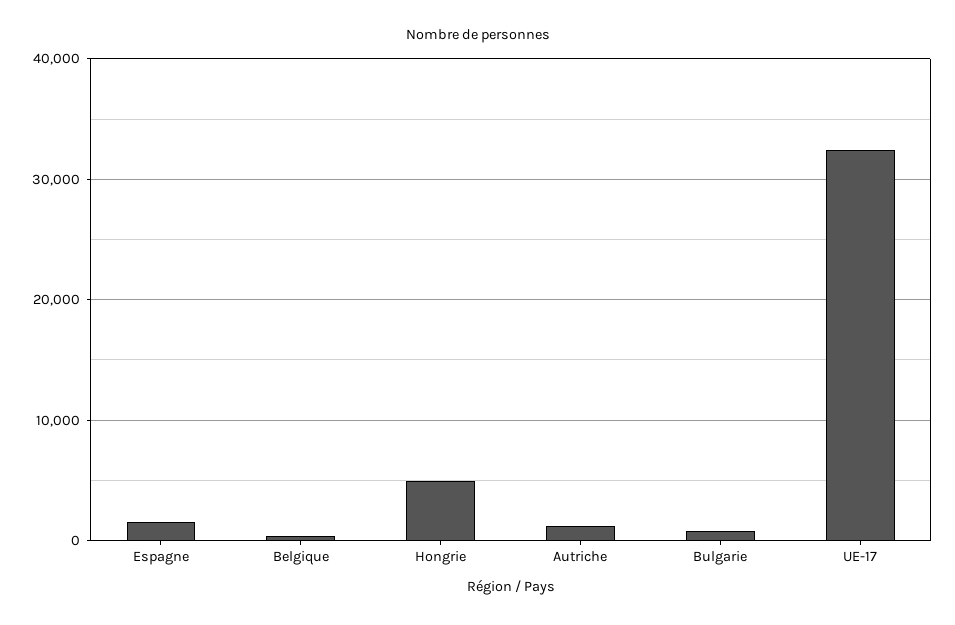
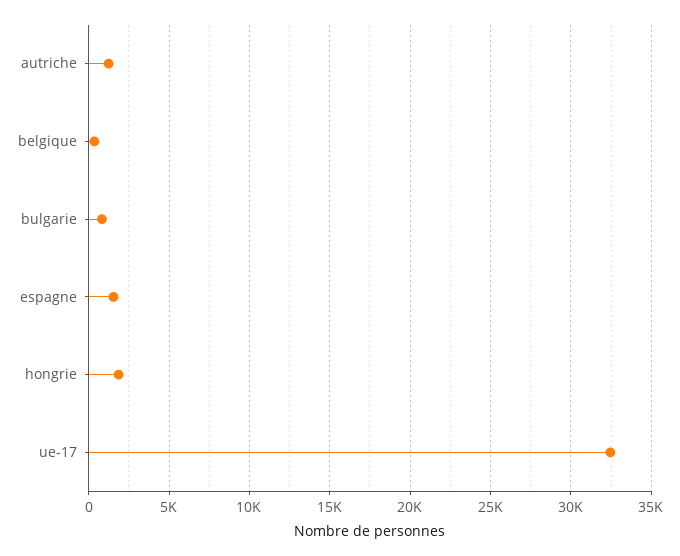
Hongrie: 5000 -> 2000

